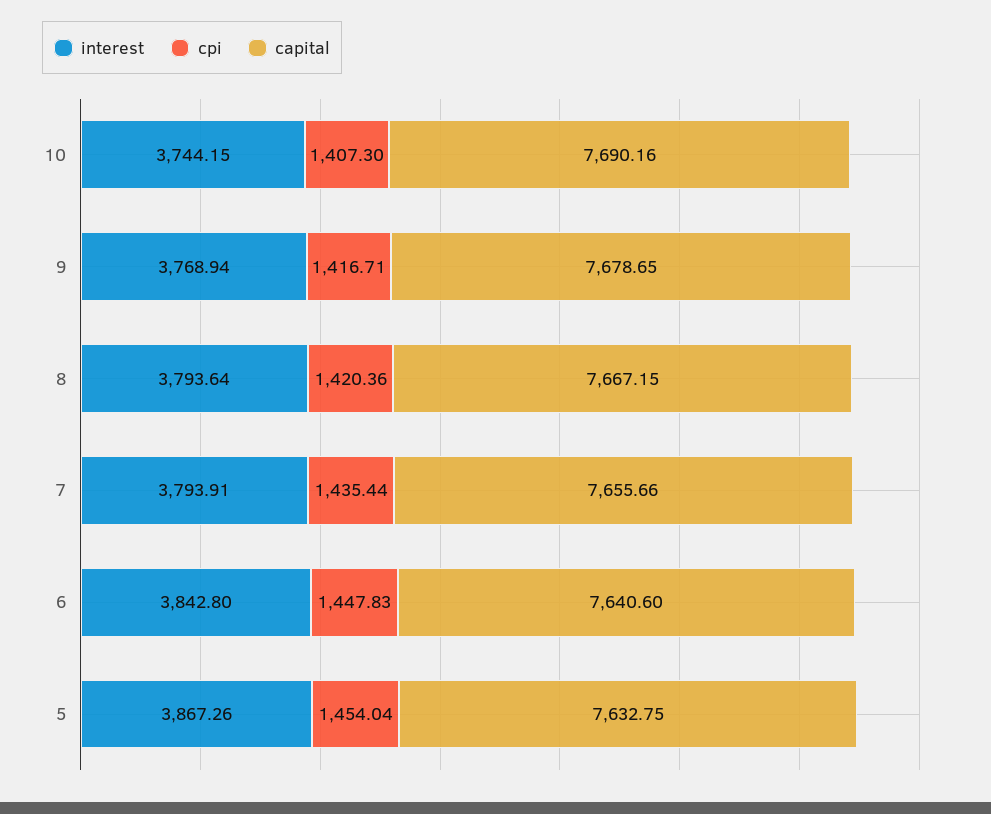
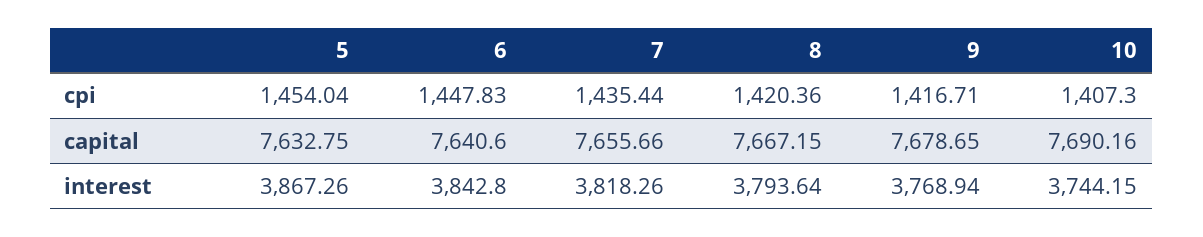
interest, 7: 3793.91 -> 3818.26

